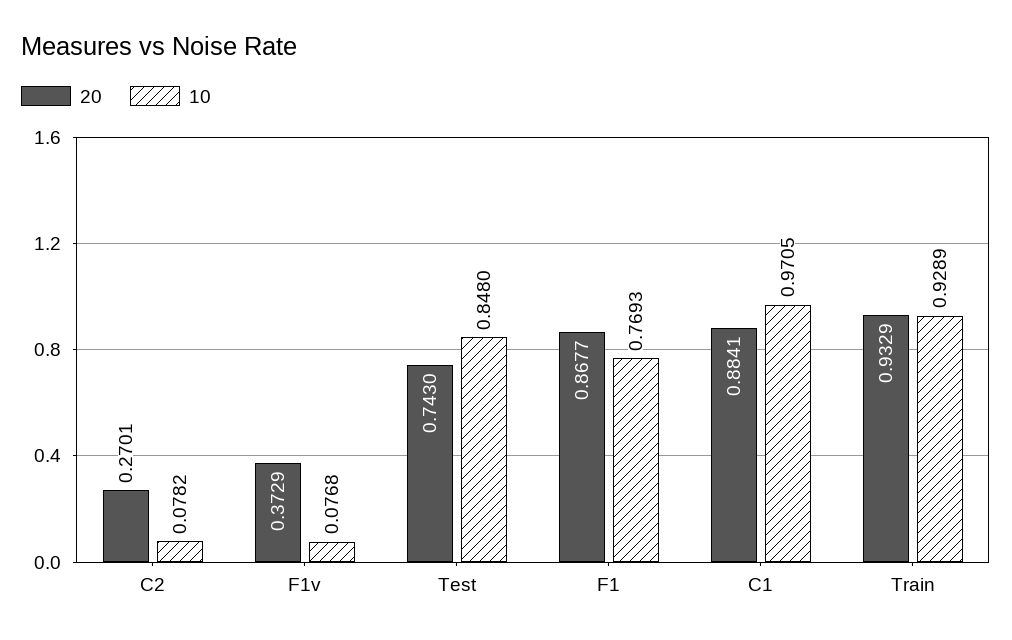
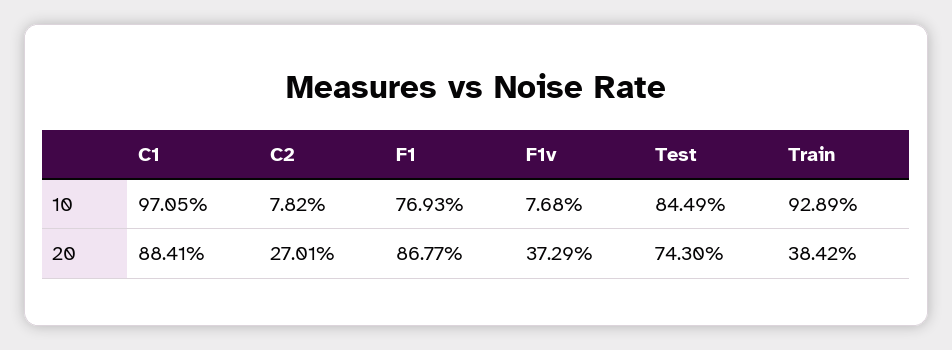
10, Test: 0.848 -> 0.8449
20, Train: 0.9329 -> 0.3842

